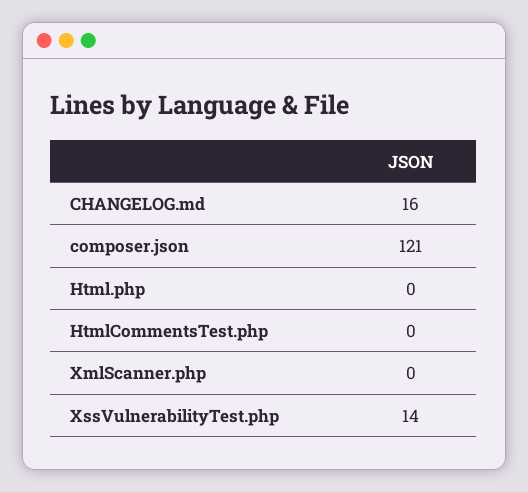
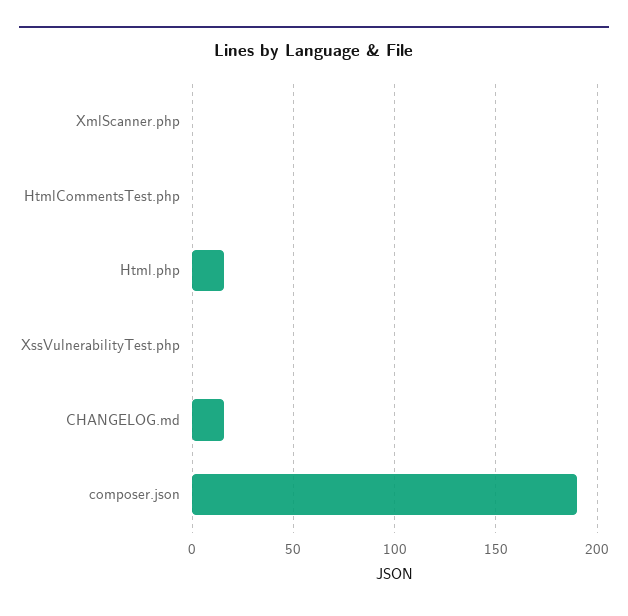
composer.json: 121 -> 190
Html.php: 0 -> 15
XssVulnerabilityTest.php: 14 -> 0

